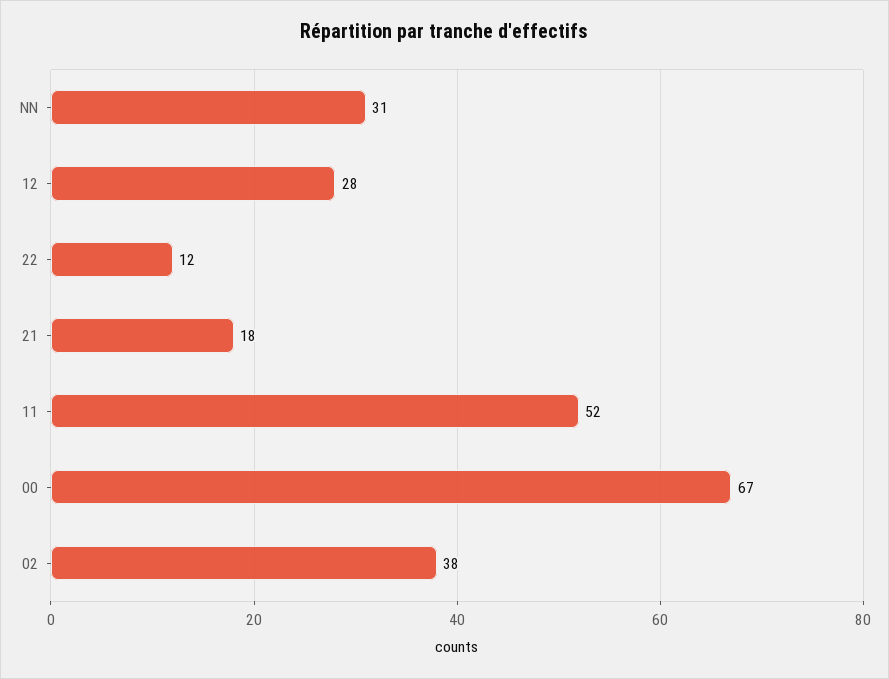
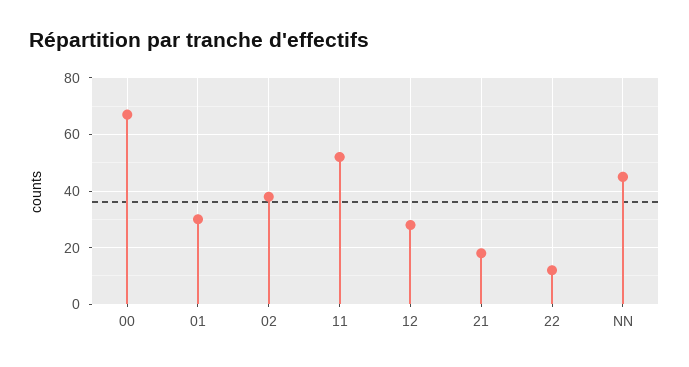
NN: 31 -> 45
01: none -> 30

